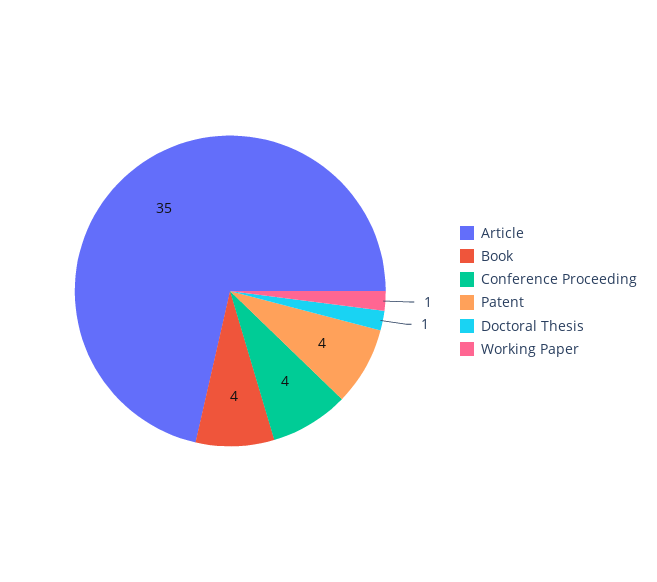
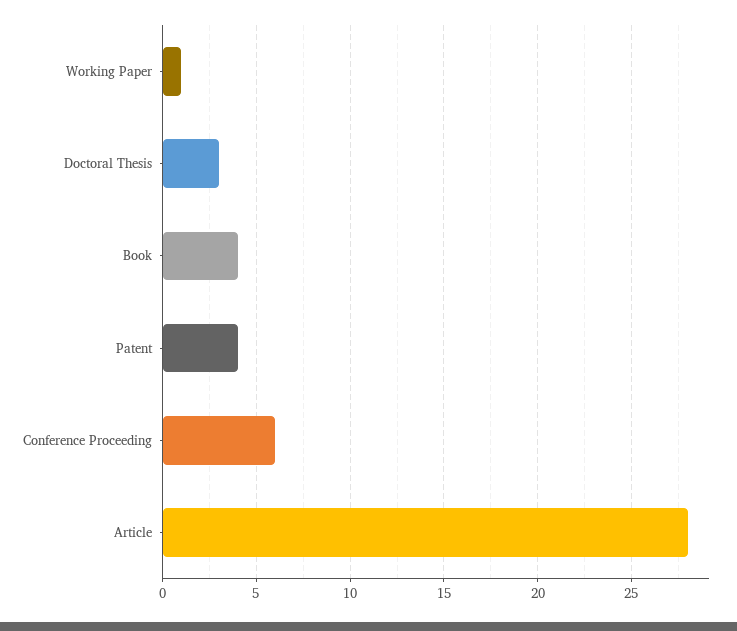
Article: 35 -> 28
Conference Proceeding: 4 -> 6
Doctoral Thesis: 1 -> 3

